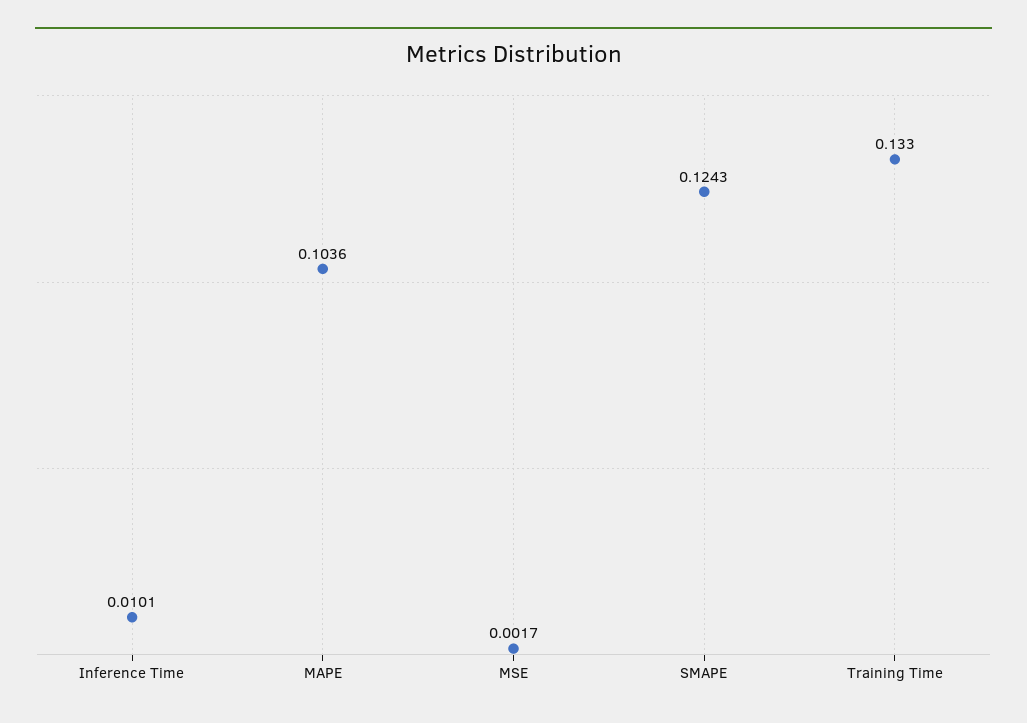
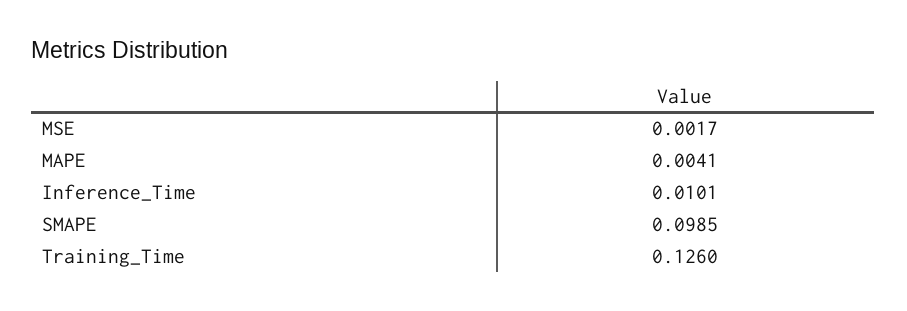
MAPE: 0.1036 -> 0.0041
SMAPE: 0.1243 -> 0.0985
Training Time: 0.133 -> 0.126

